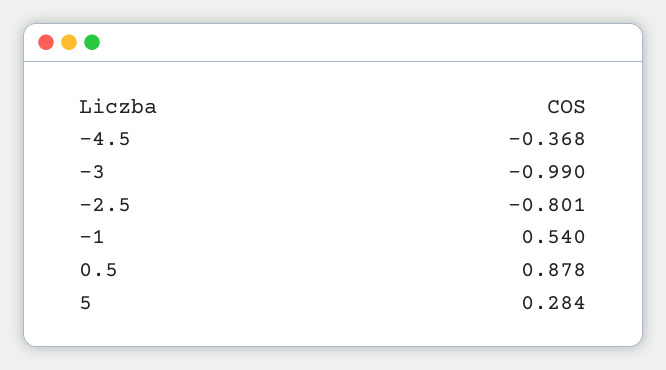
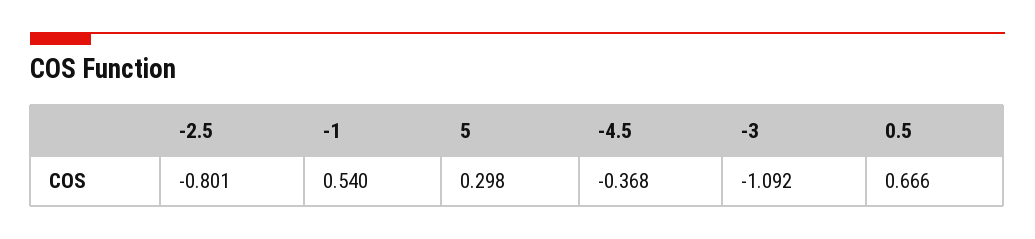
-3: -0.99 -> -1.092
0.5: 0.878 -> 0.666
5: 0.284 -> 0.298

